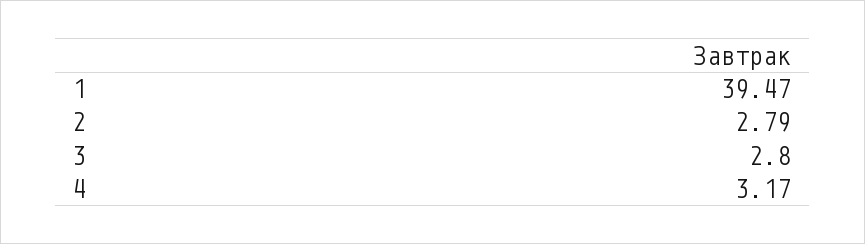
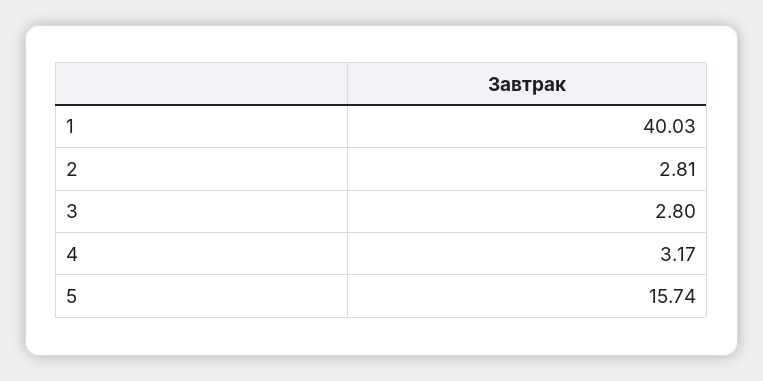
1: 39.47 -> 40.03
2: 2.79 -> 2.81
5: none -> 15.74

